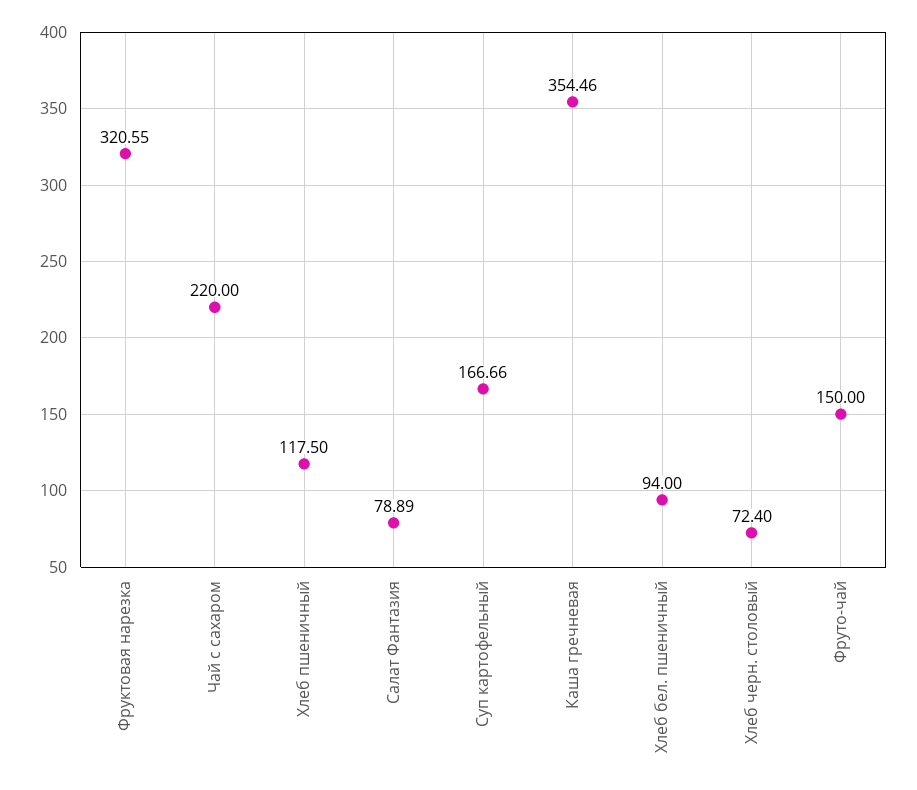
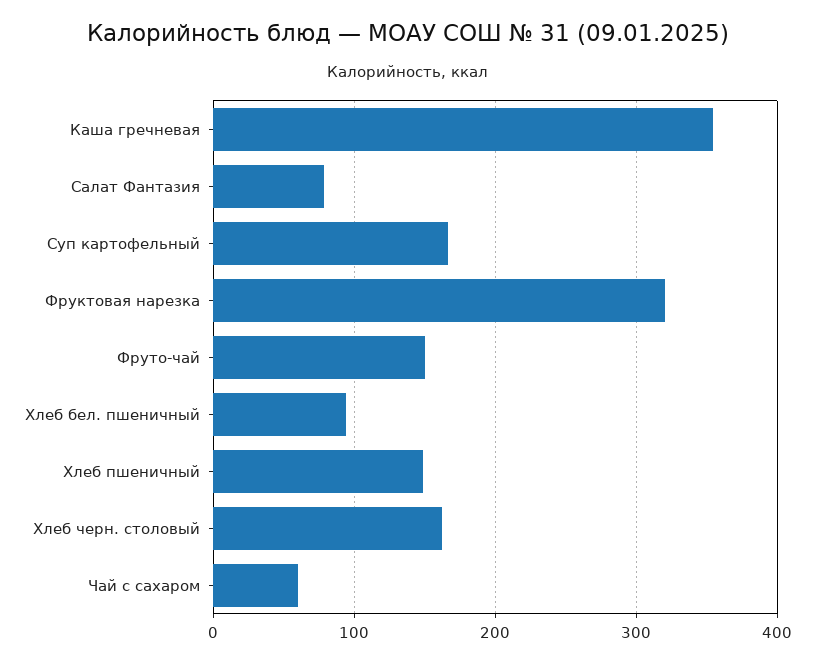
Чай с сахаром: 220 -> 60
Хлеб пшеничный: 117.5 -> 150
Хлеб черн. столовый: 72.4 -> 160

